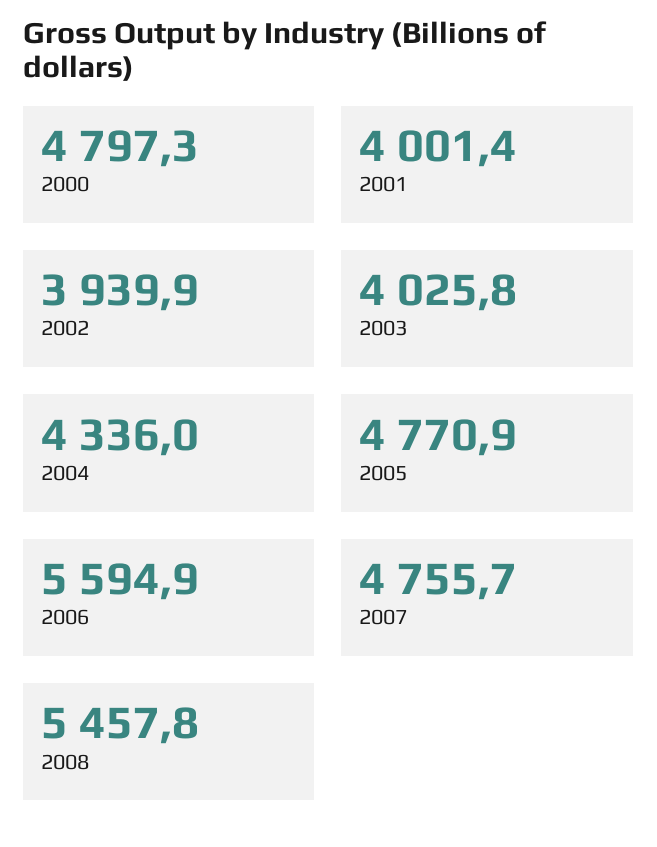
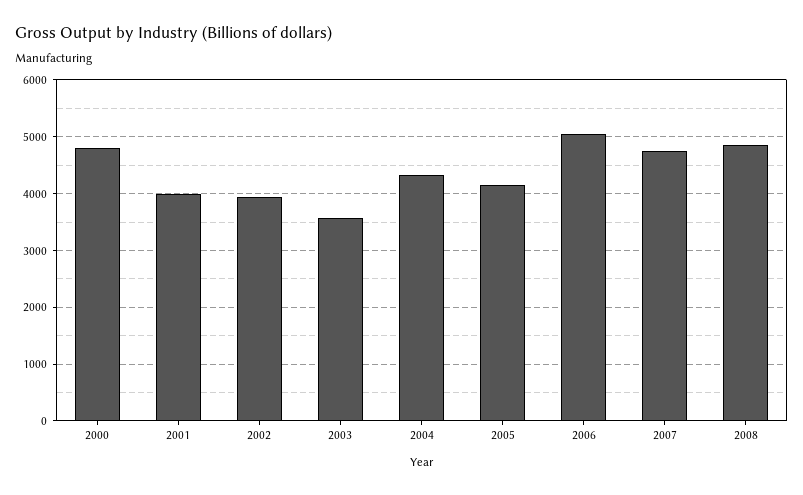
2003: 4025.8 -> 3600
2005: 4770.9 -> 4200
2006: 5594.9 -> 5000
2008: 5457.8 -> 4800

